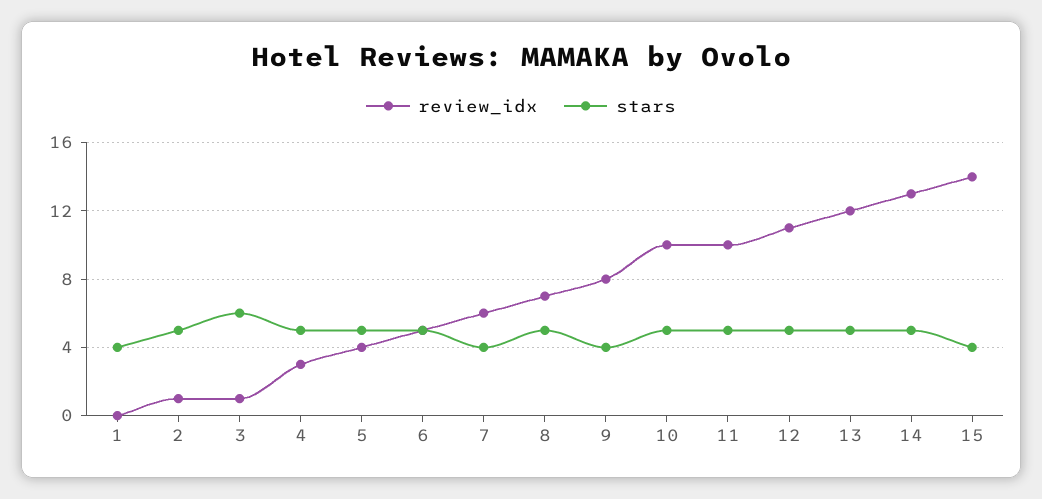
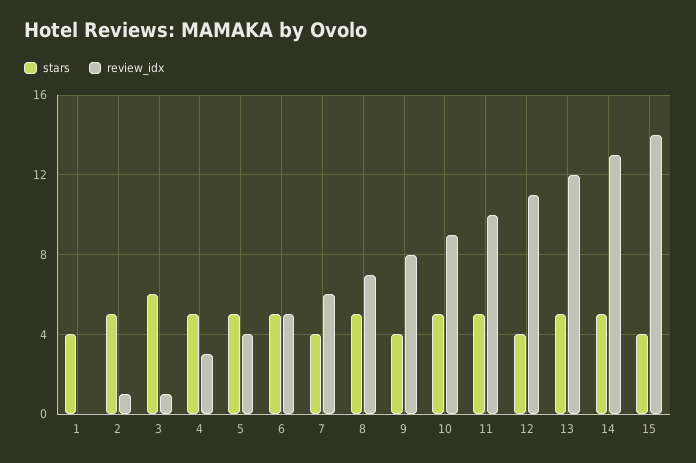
review_idx, 10: 10 -> 9
stars, 12: 5 -> 4

